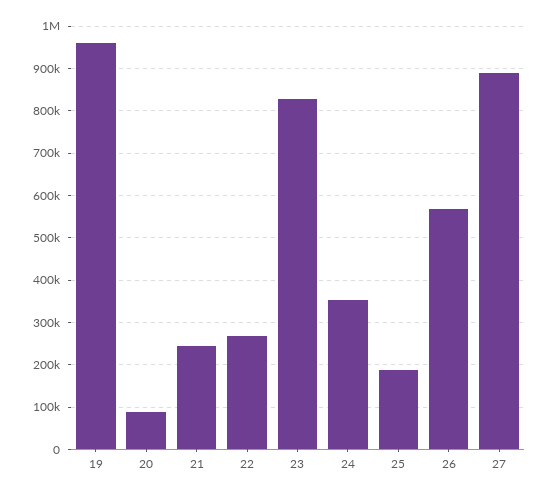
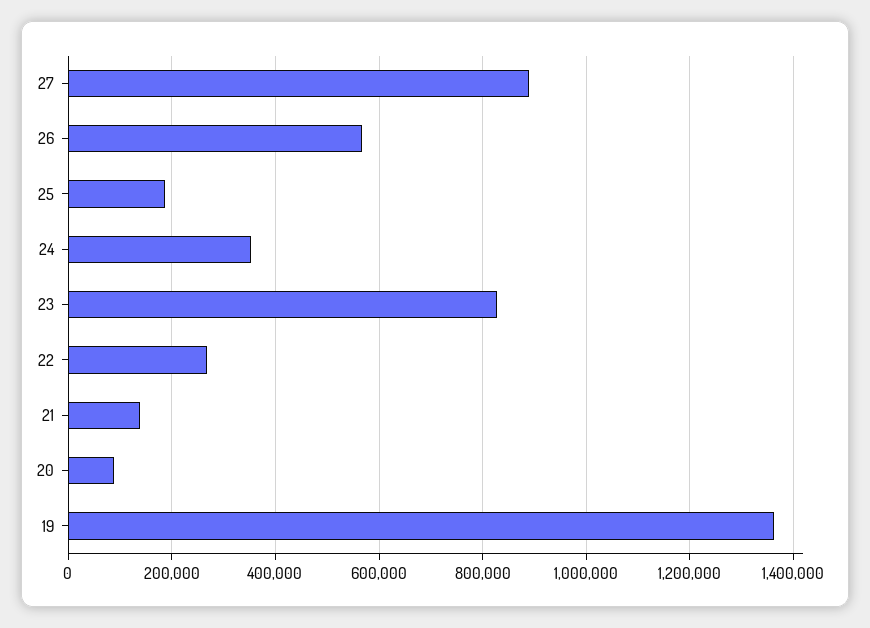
19: 960000 -> 1360000
21: 240000 -> 140000

